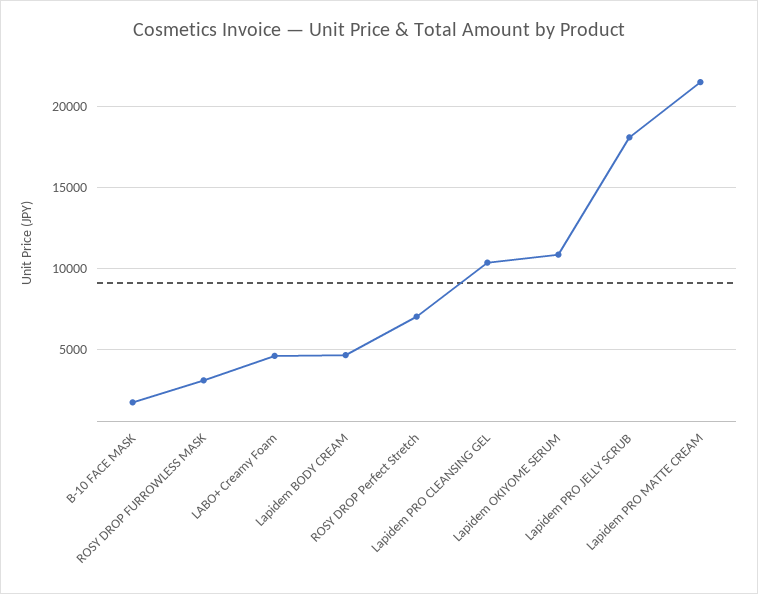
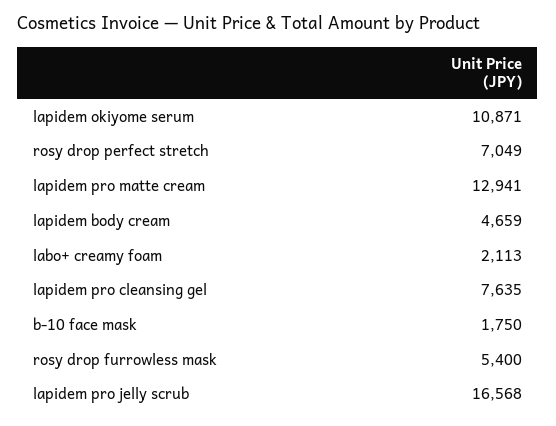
ROSY DROP FURROWLESS MASK: 3000 -> 5400
LABO+ Creamy Foam: 4500 -> 2113
Lapidem PRO CLEANSING GEL: 10500 -> 7635
Lapidem PRO JELLY SCRUB: 18000 -> 16568
Lapidem PRO MATTE CREAM: 21500 -> 12941

